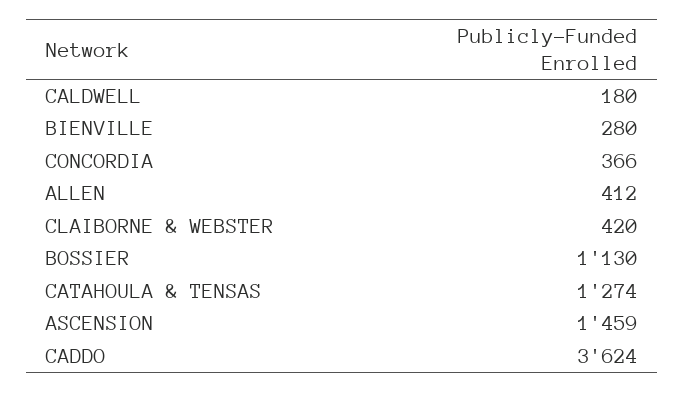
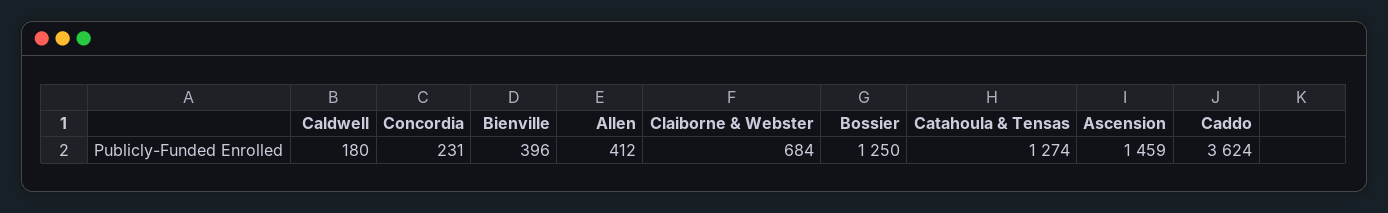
BIENVILLE: 280 -> 396
CONCORDIA: 366 -> 231
CLAIBORNE & WEBSTER: 420 -> 684
BOSSIER: 1130 -> 1250

